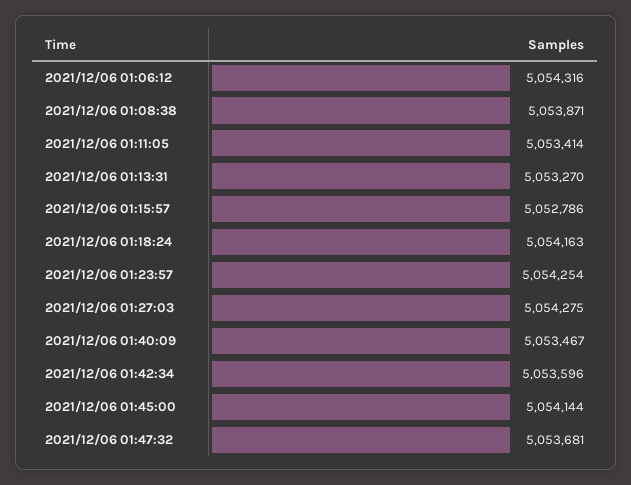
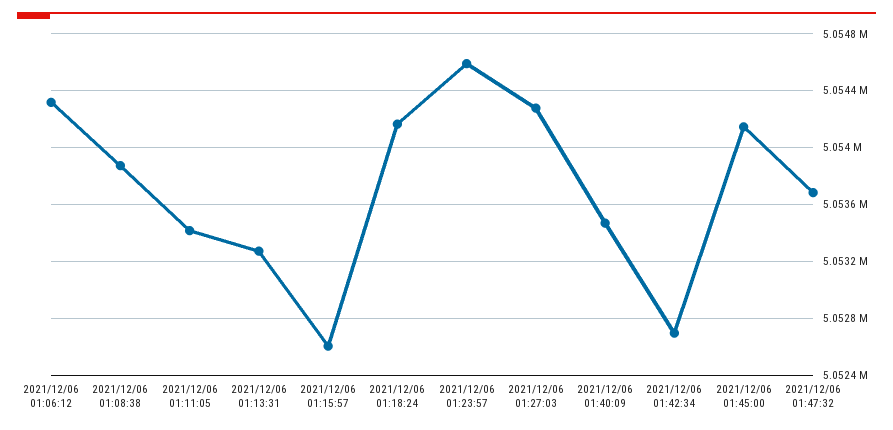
2021/12/06 01:15:57: 5052786 -> 5052600
2021/12/06 01:23:57: 5054254 -> 5054600
2021/12/06 01:42:34: 5053596 -> 5052700

